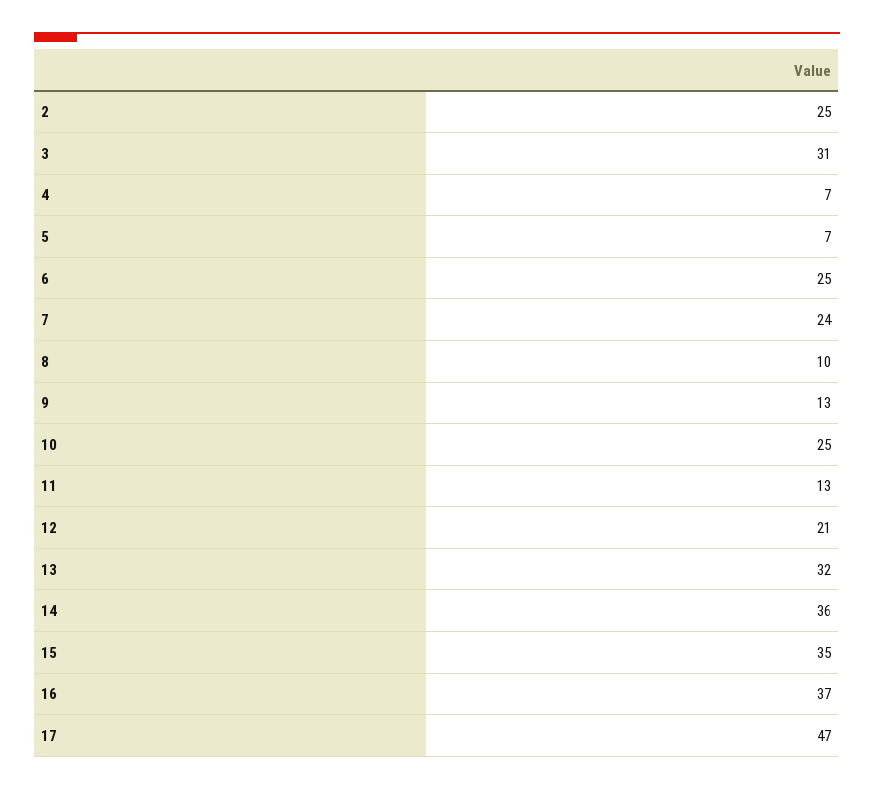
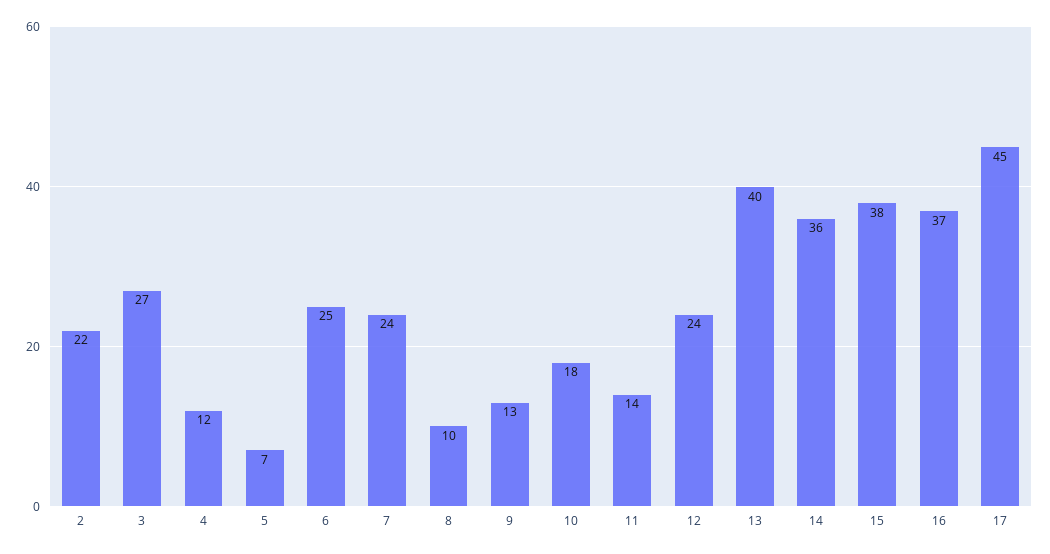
2: 25 -> 22
3: 31 -> 27
4: 7 -> 12
10: 25 -> 18
11: 13 -> 14
12: 21 -> 24
13: 32 -> 40
15: 35 -> 38
17: 47 -> 45

